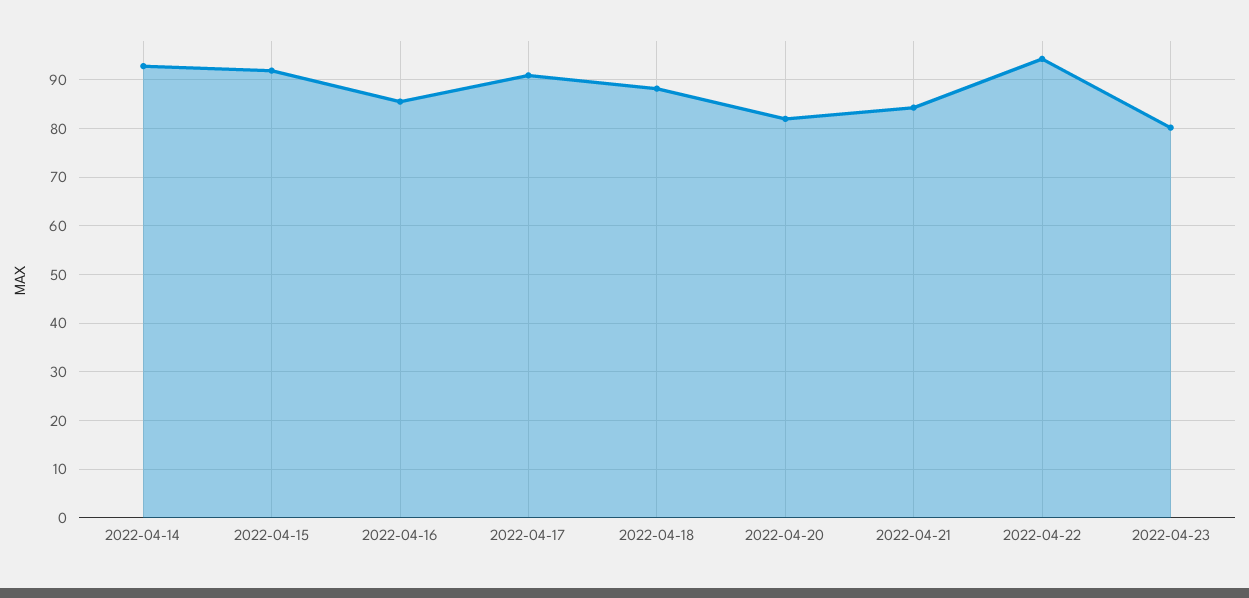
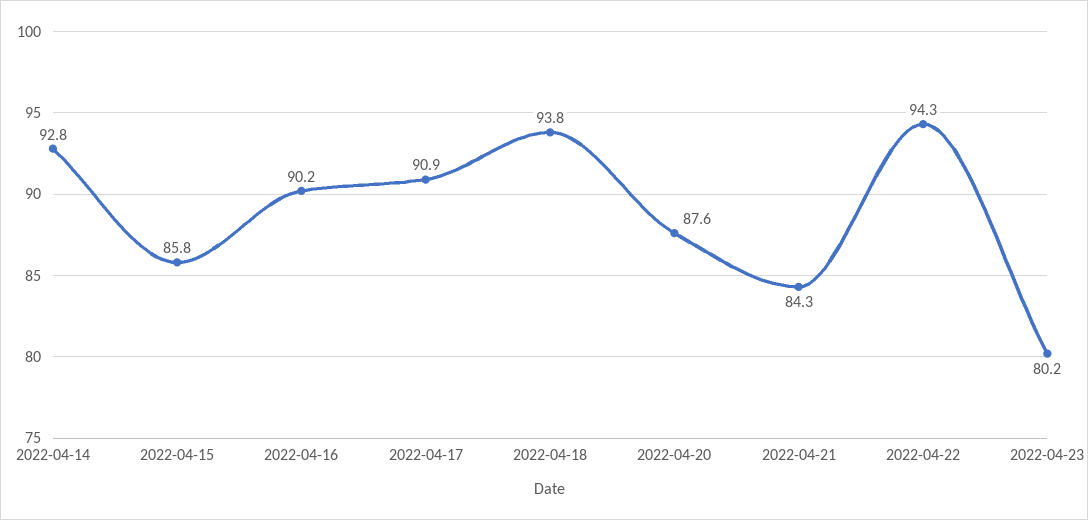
2022-04-15: 92 -> 85.8
2022-04-16: 86 -> 90.2
2022-04-18: 88 -> 93.8
2022-04-20: 82 -> 87.6

